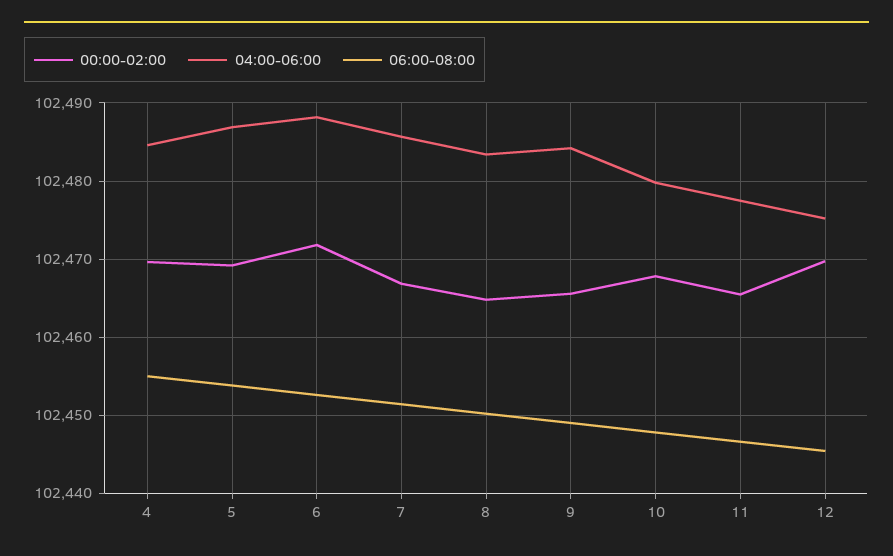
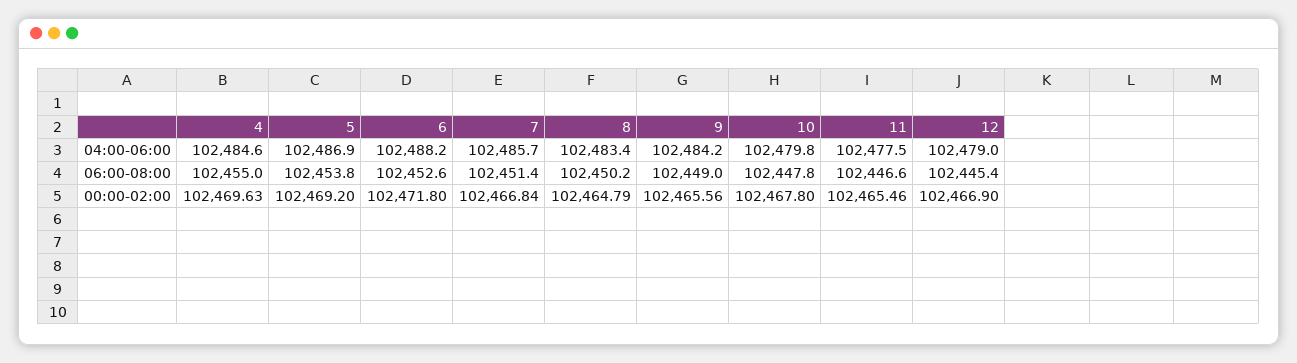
00:00-02:00, 12: 102470 -> 102466.9
04:00-06:00, 12: 102475 -> 102479

